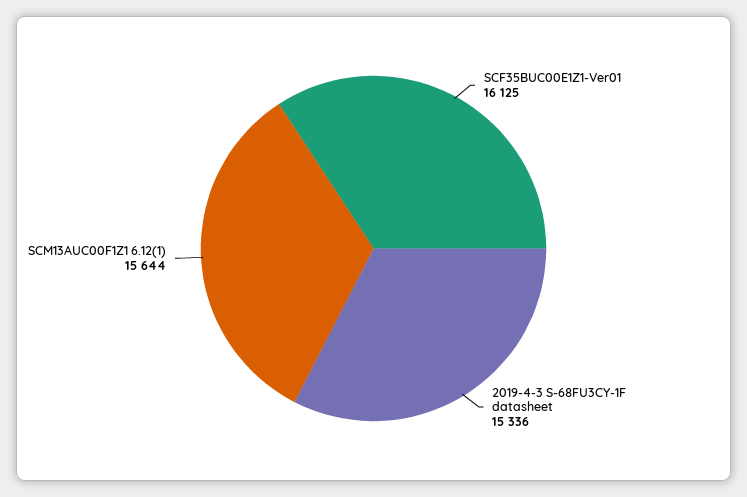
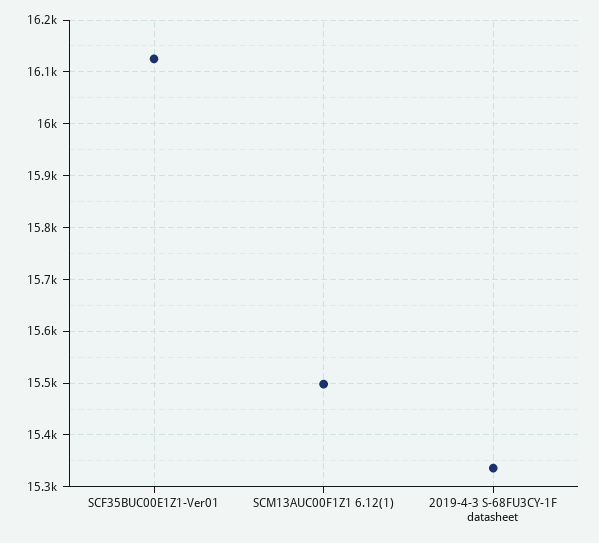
SCM13AUC00F1Z1 6.12(1): 15644 -> 15500

